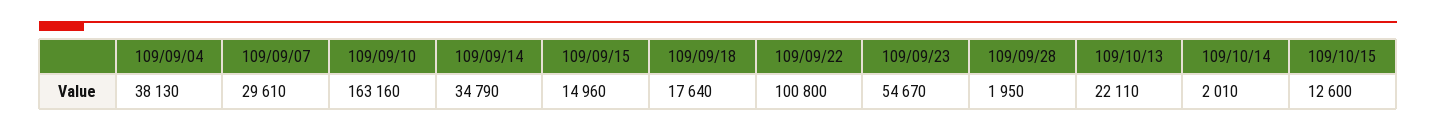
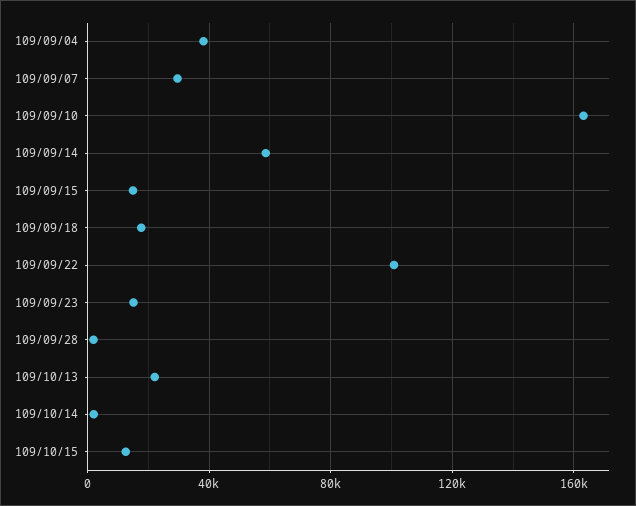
109/09/14: 34790 -> 60000
109/09/23: 54670 -> 15000

